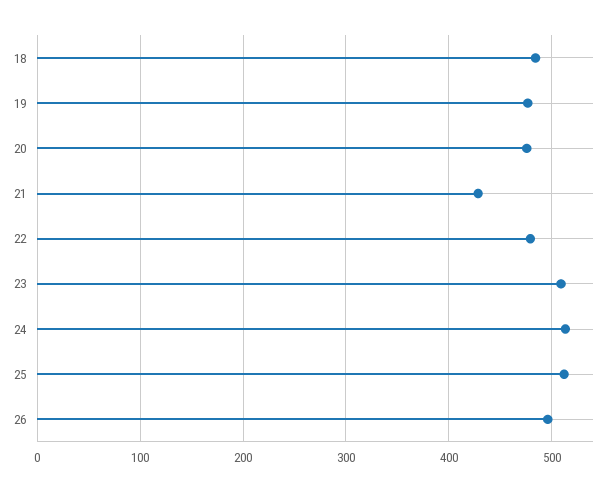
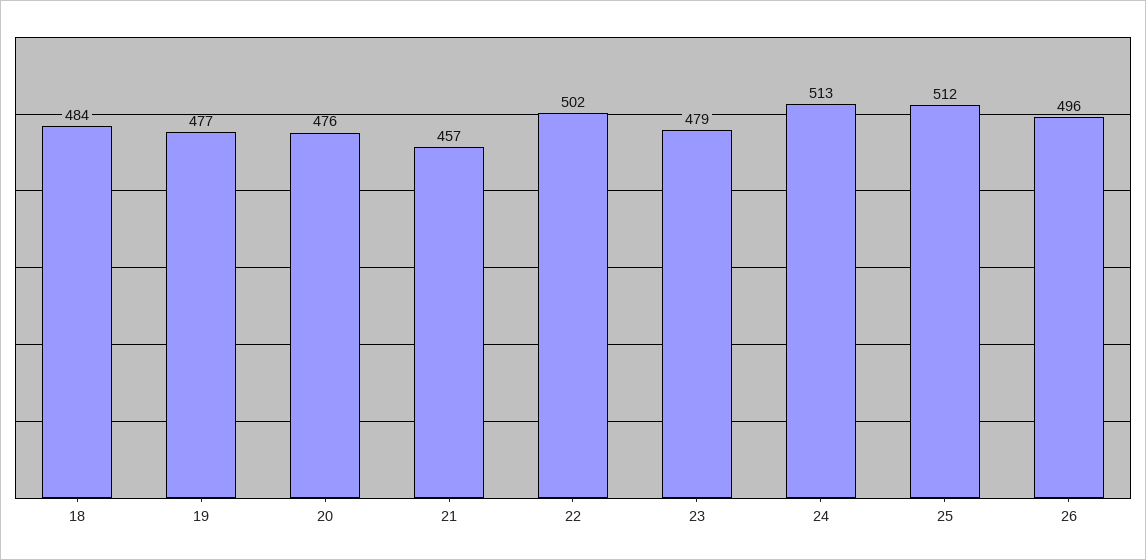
21: 430 -> 457
22: 480 -> 502
23: 510 -> 479

